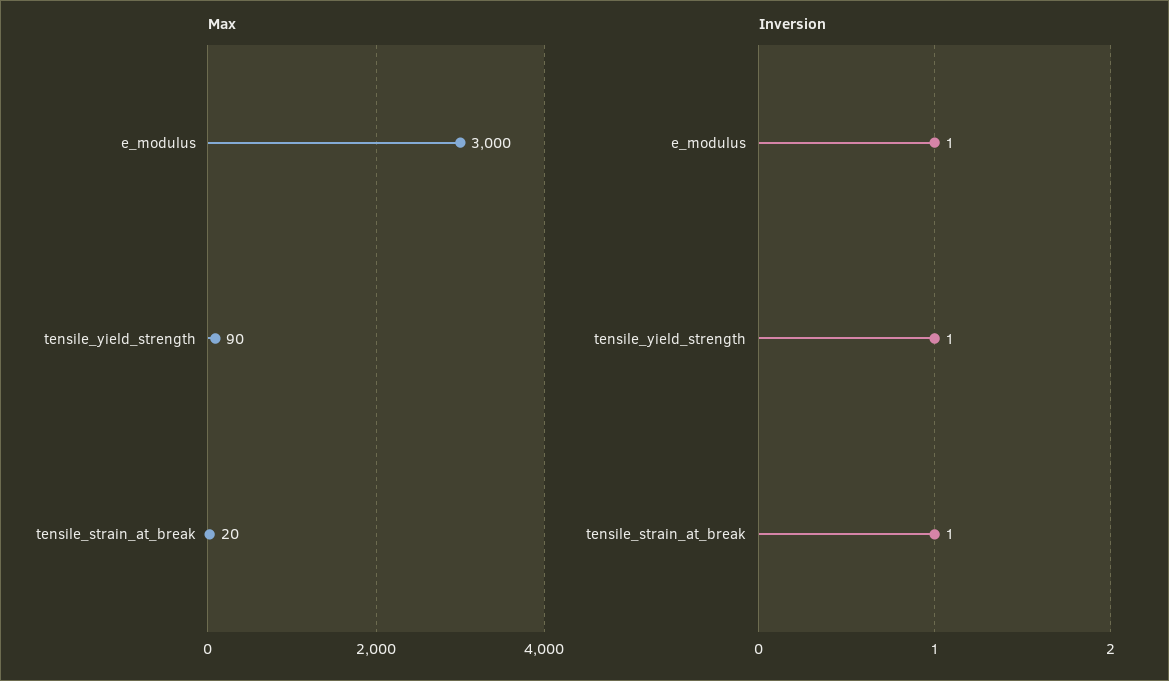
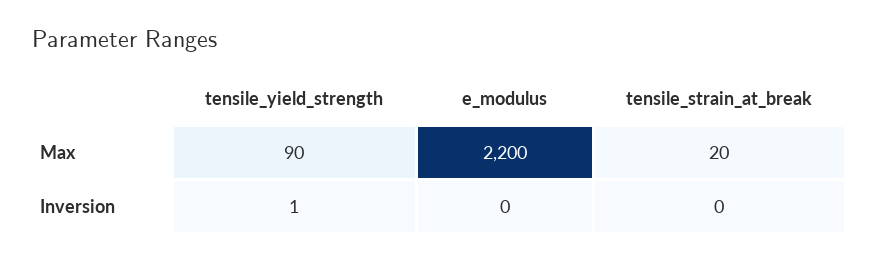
Max, e_modulus: 3000 -> 2200
Inversion, e_modulus: 1 -> 0
Inversion, tensile_strain_at_break: 1 -> 0

